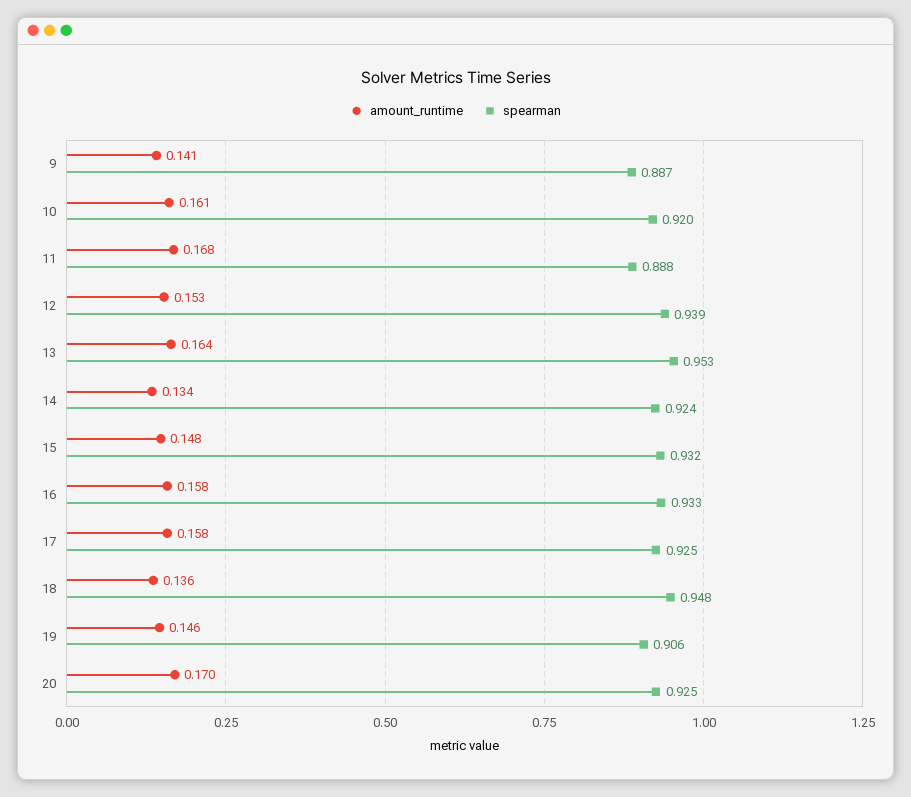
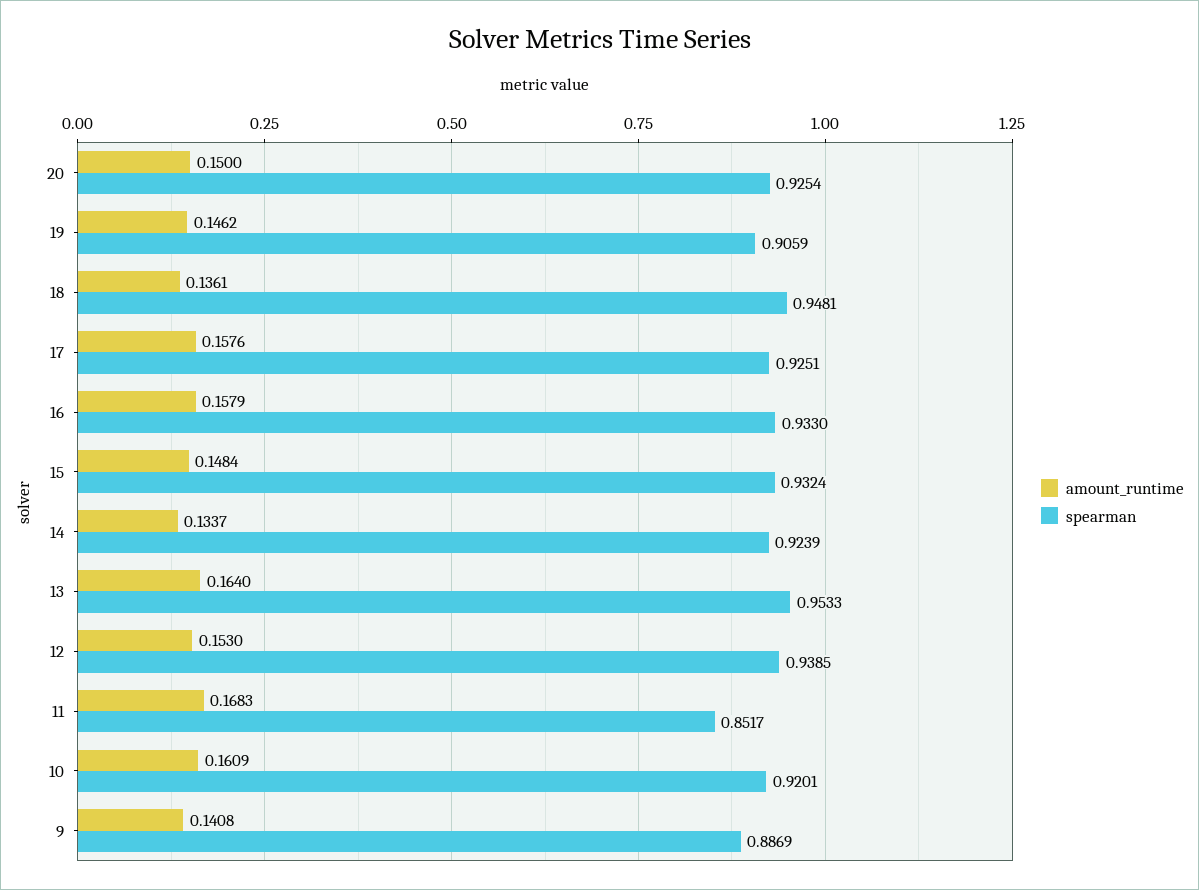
spearman, 11: 0.888 -> 0.8517
amount_runtime, 20: 0.17 -> 0.15

